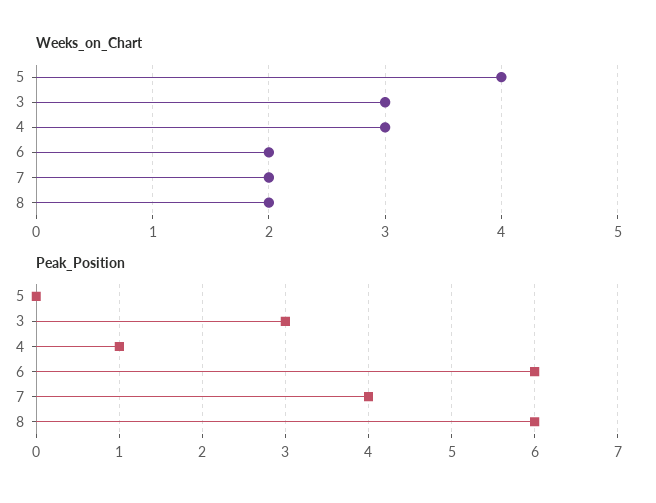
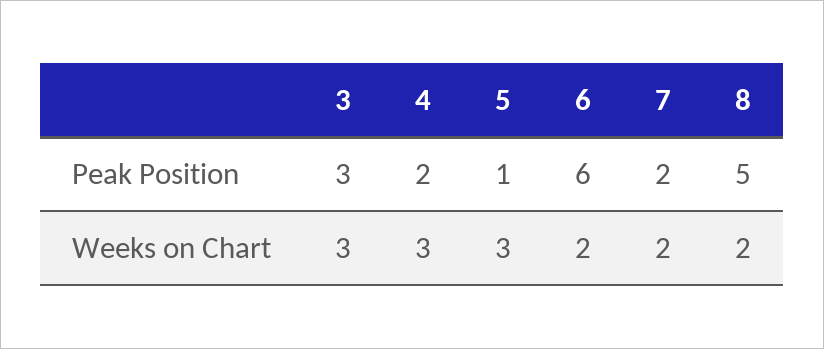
Weeks_on_Chart, 5: 4 -> 3
Peak_Position, 5: 0 -> 1
Peak_Position, 4: 1 -> 2
Peak_Position, 7: 4 -> 2
Peak_Position, 8: 6 -> 5

